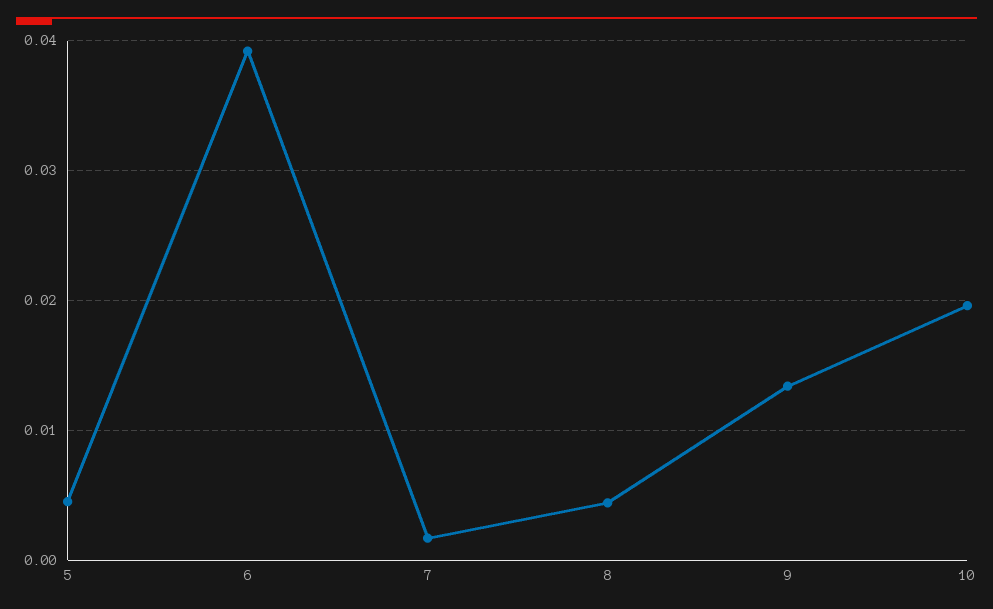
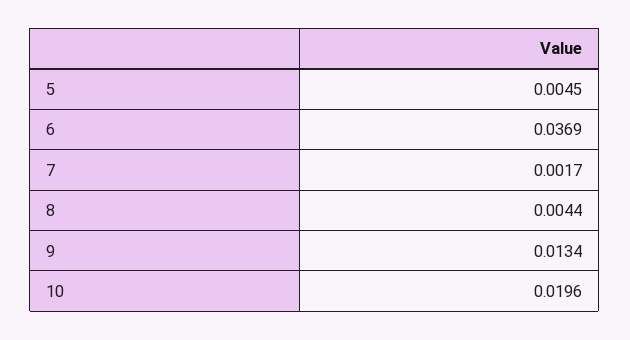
6: 0.039 -> 0.0369

